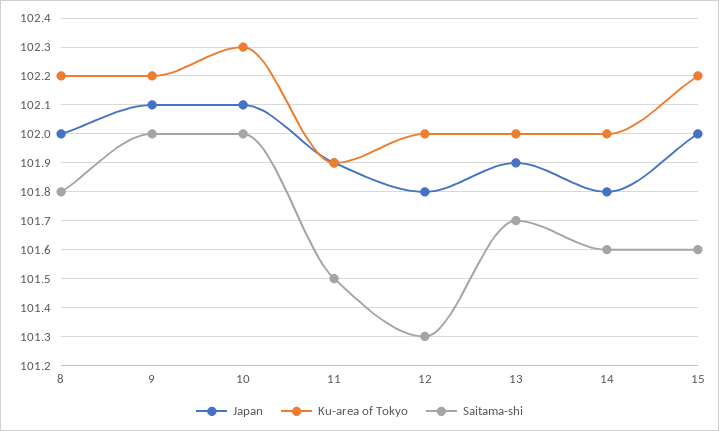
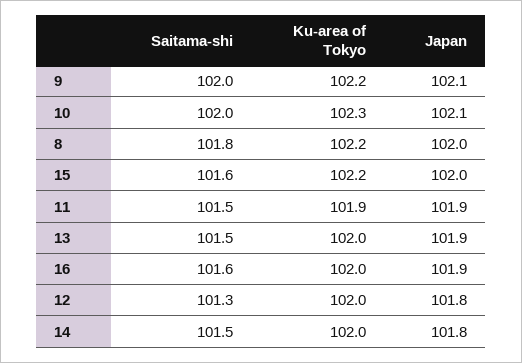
Saitama-shi, 13: 101.7 -> 101.5
Saitama-shi, 14: 101.6 -> 101.5
Saitama-shi, 16: none -> 101.6
Ku-area of Tokyo, 16: none -> 102
Japan, 16: none -> 101.9

